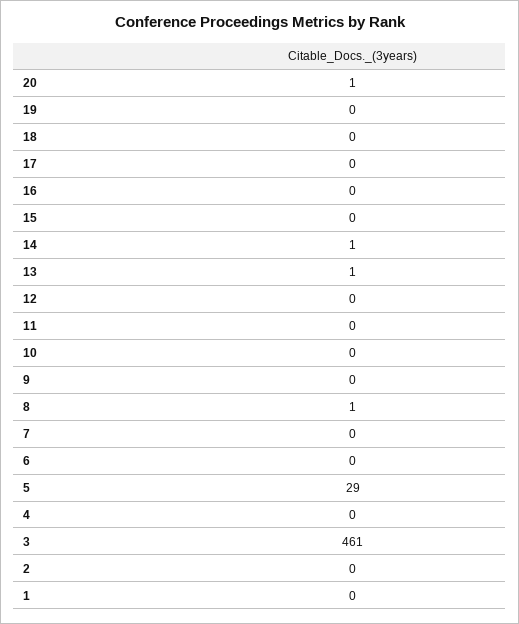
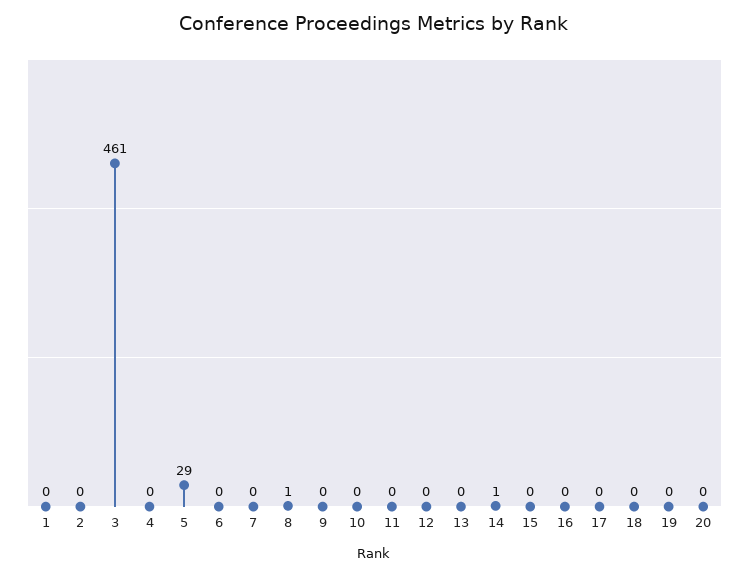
20: 1 -> 0
13: 1 -> 0

